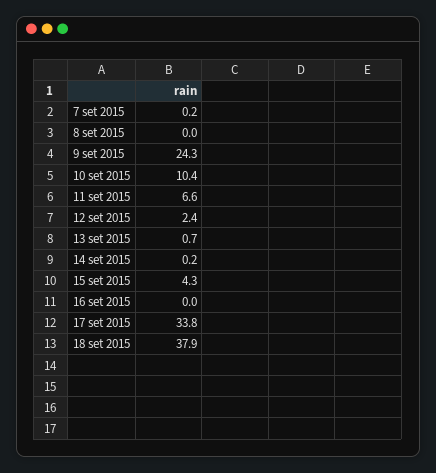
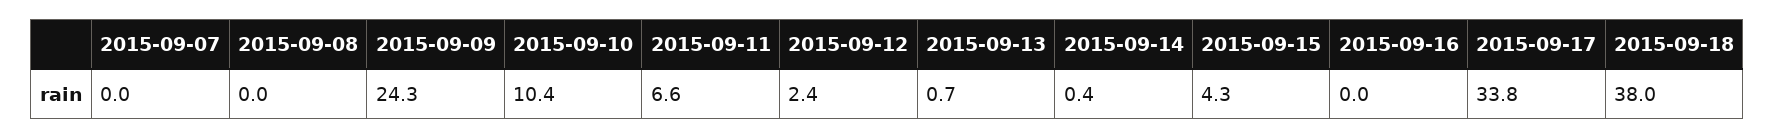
7 set 2015: 0.2 -> 0
14 set 2015: 0.2 -> 0.4
18 set 2015: 37.9 -> 38

